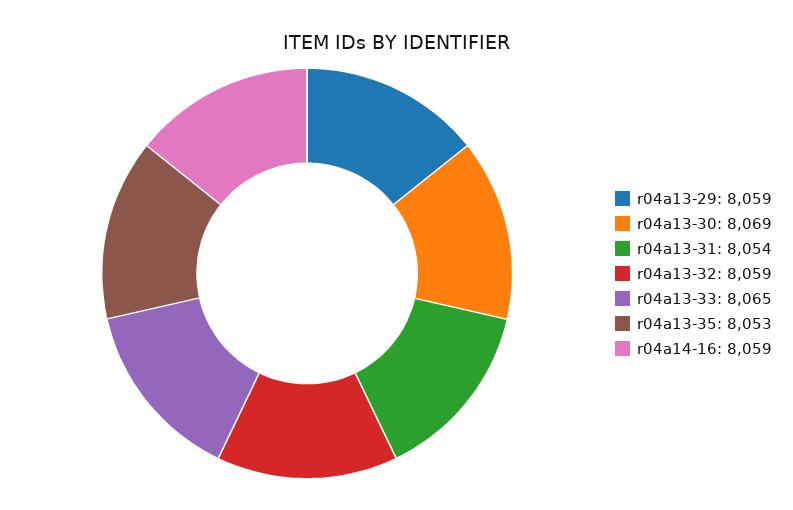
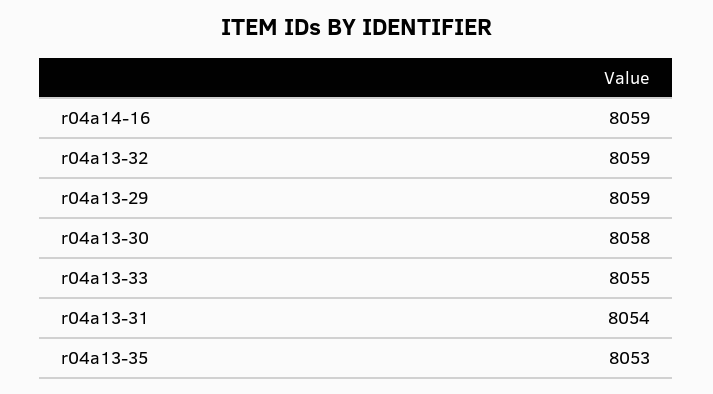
r04a13-30: 8069 -> 8058
r04a13-33: 8065 -> 8055

